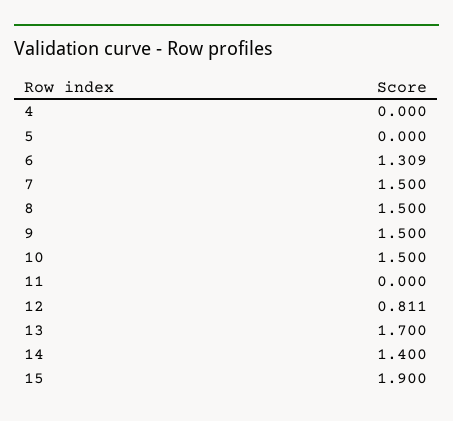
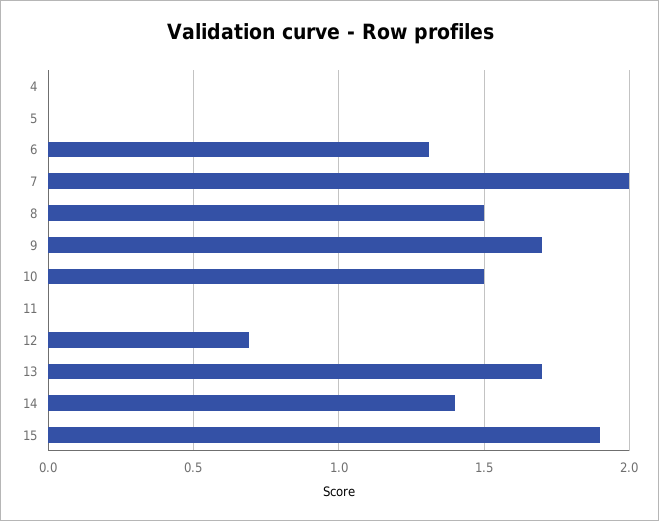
7: 1.5 -> 2
9: 1.5 -> 1.7
12: 0.811 -> 0.7

